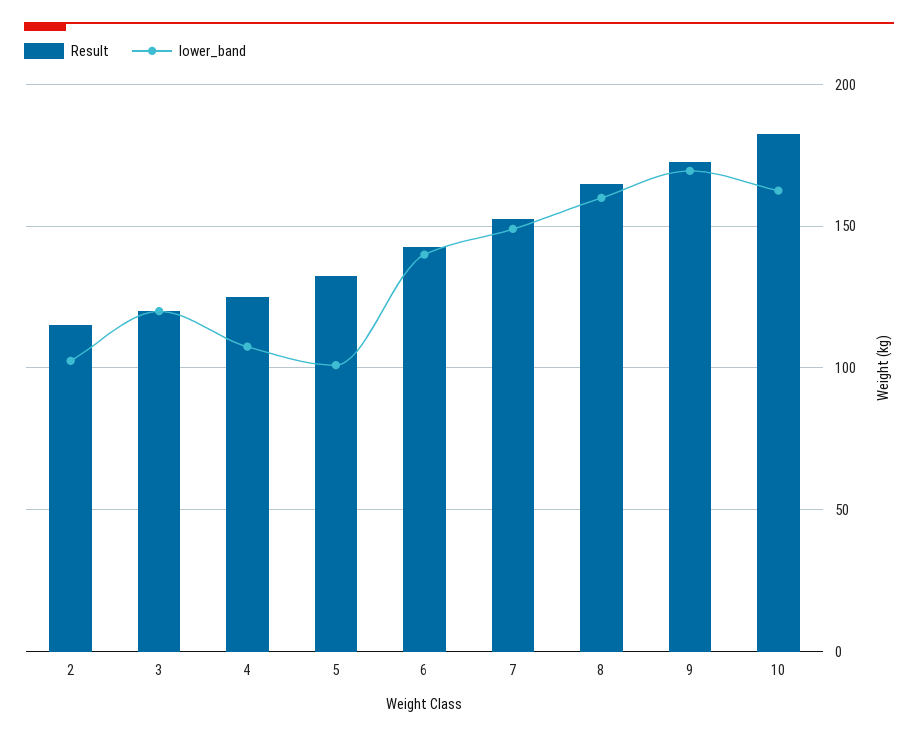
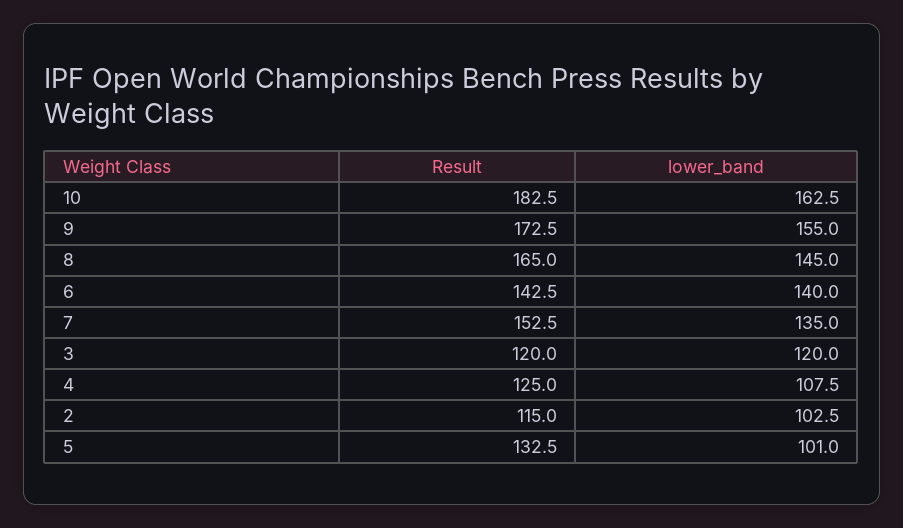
lower_band, 7: 150 -> 135
lower_band, 8: 160 -> 145
lower_band, 9: 170 -> 155

